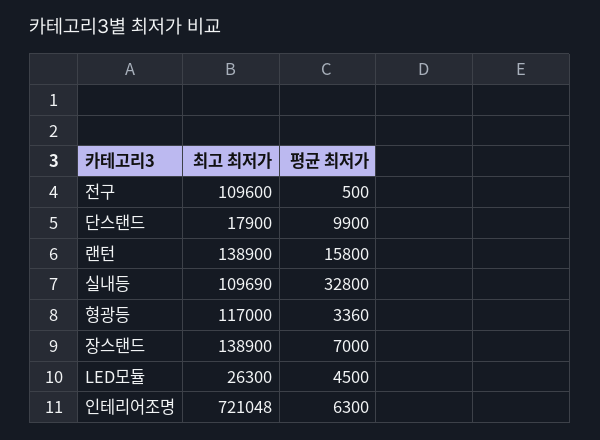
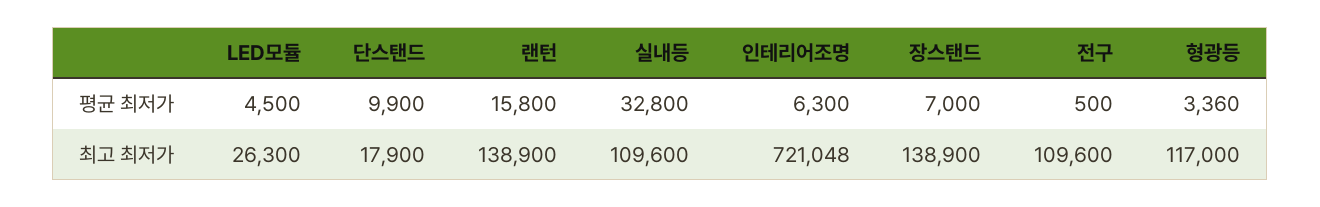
최고 최저가, 실내등: 109690 -> 109600

